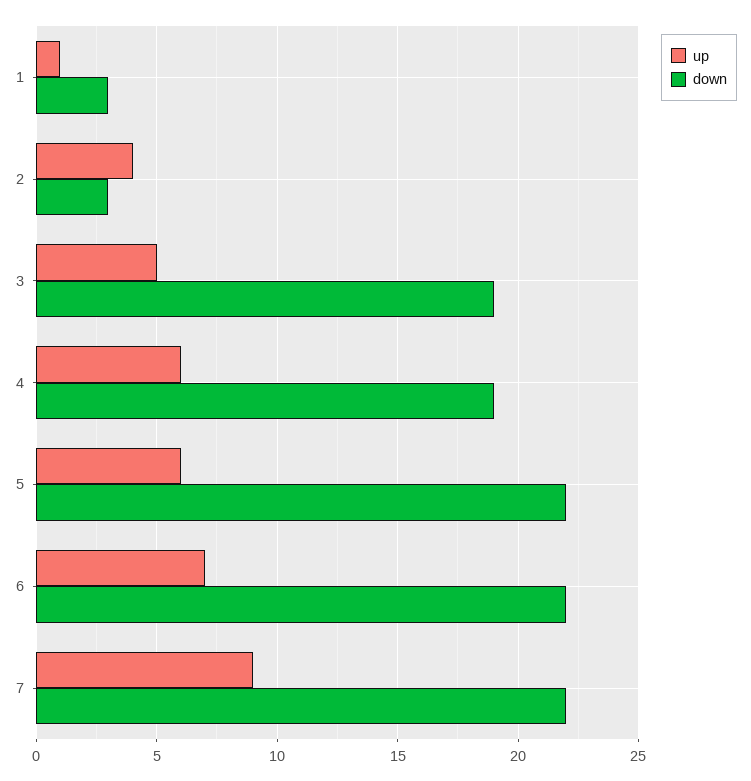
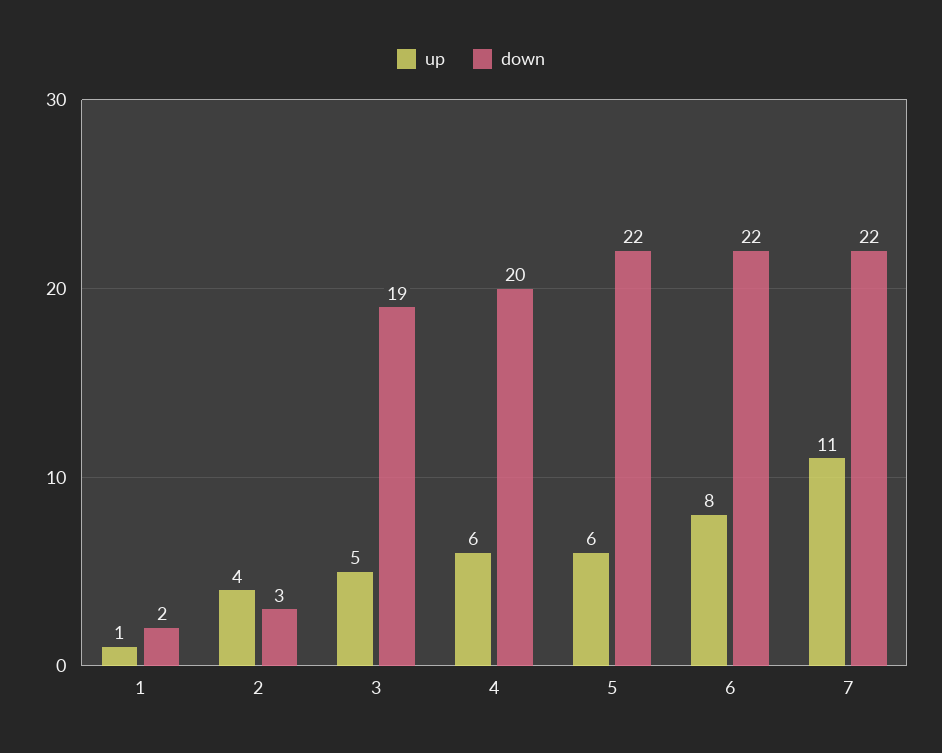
down, 1: 3 -> 2
down, 4: 19 -> 20
up, 6: 7 -> 8
up, 7: 9 -> 11

